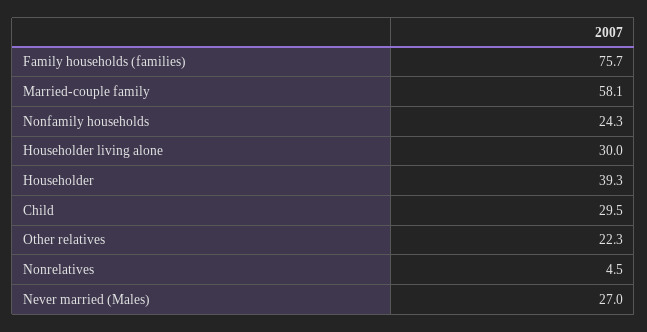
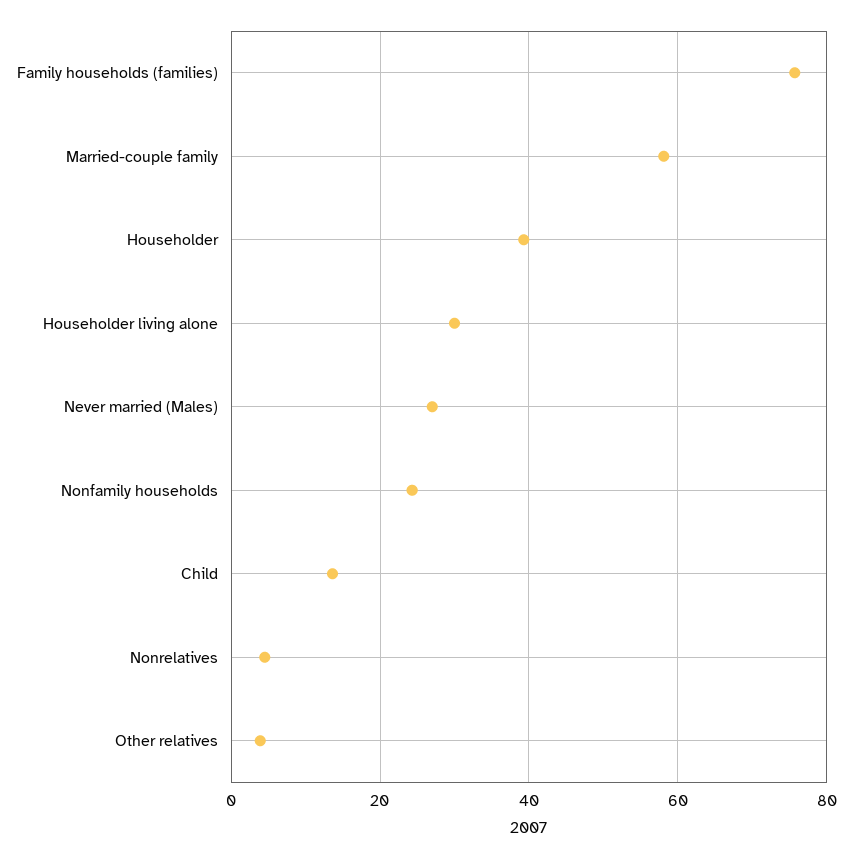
Child: 29.5 -> 14
Other relatives: 22.3 -> 4

